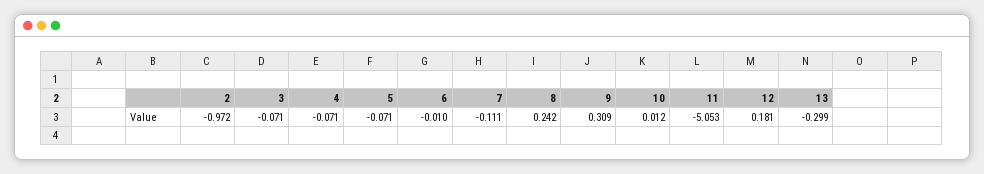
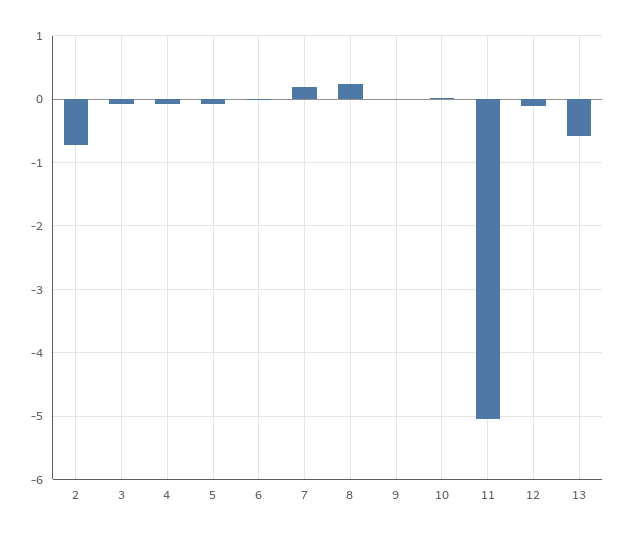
2: -0.972 -> -0.7
7: -0.111 -> 0.2
9: 0.309 -> 0
12: 0.181 -> -0.1
13: -0.299 -> -0.6

